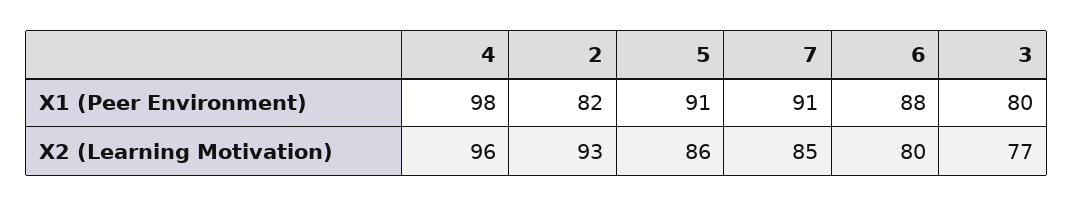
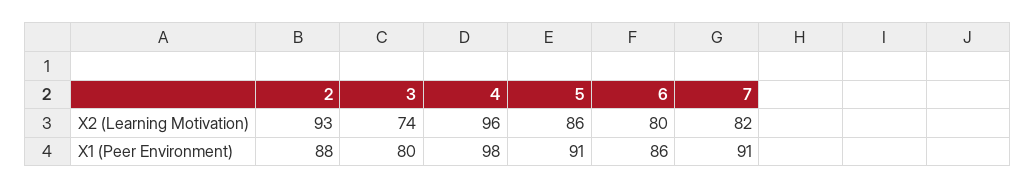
2, X1 (Peer Environment): 82 -> 88
6, X1 (Peer Environment): 88 -> 86
7, X2 (Learning Motivation): 85 -> 82
3, X2 (Learning Motivation): 77 -> 74

